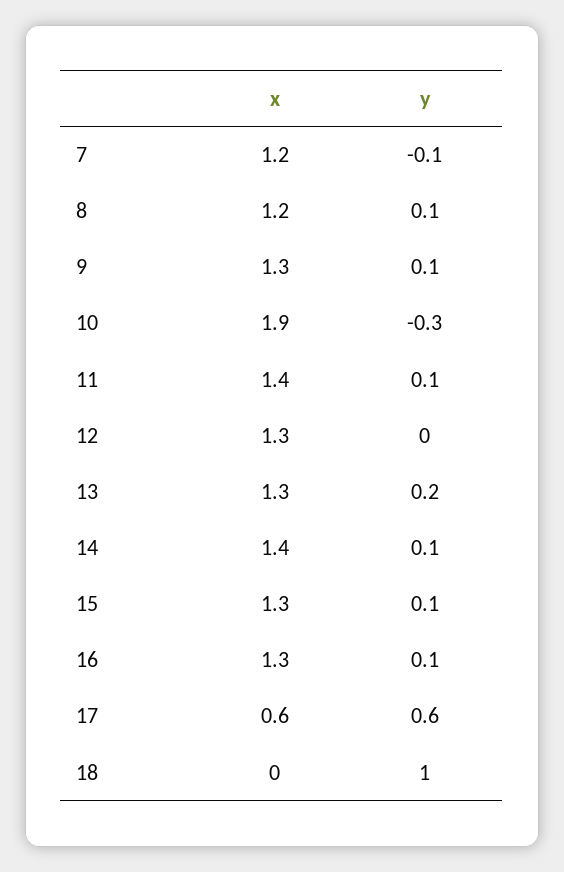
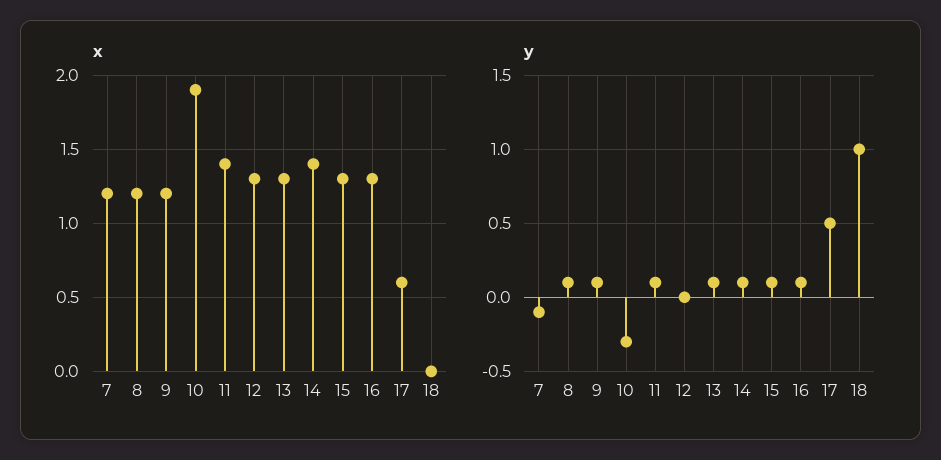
x, 9: 1.3 -> 1.2
y, 13: 0.2 -> 0.1
y, 17: 0.6 -> 0.5

